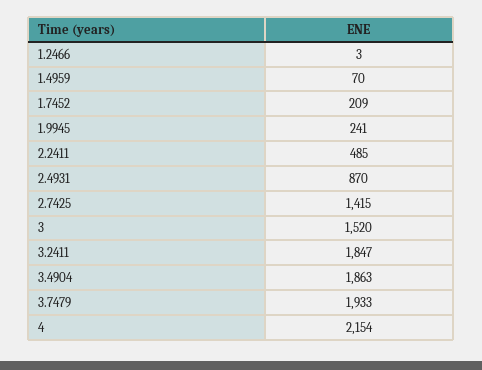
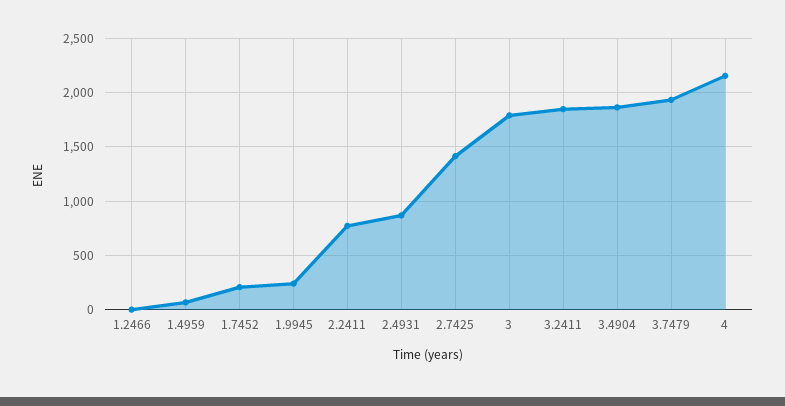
2.2411: 485 -> 800
3: 1520 -> 1800

